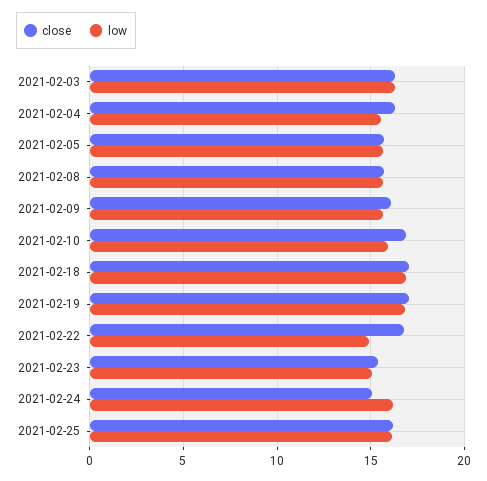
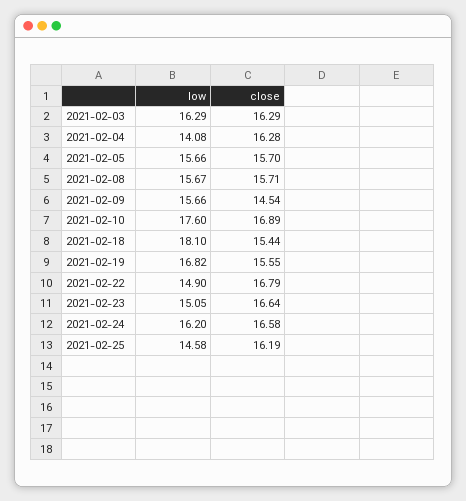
low, 2021-02-04: 15.5 -> 14.08
close, 2021-02-09: 16 -> 14.54
low, 2021-02-10: 16 -> 17.6
close, 2021-02-18: 17 -> 15.44
low, 2021-02-18: 17 -> 18.1
close, 2021-02-19: 17 -> 15.55
close, 2021-02-23: 15.5 -> 16.64
close, 2021-02-24: 15 -> 16.58
low, 2021-02-25: 16 -> 14.58

